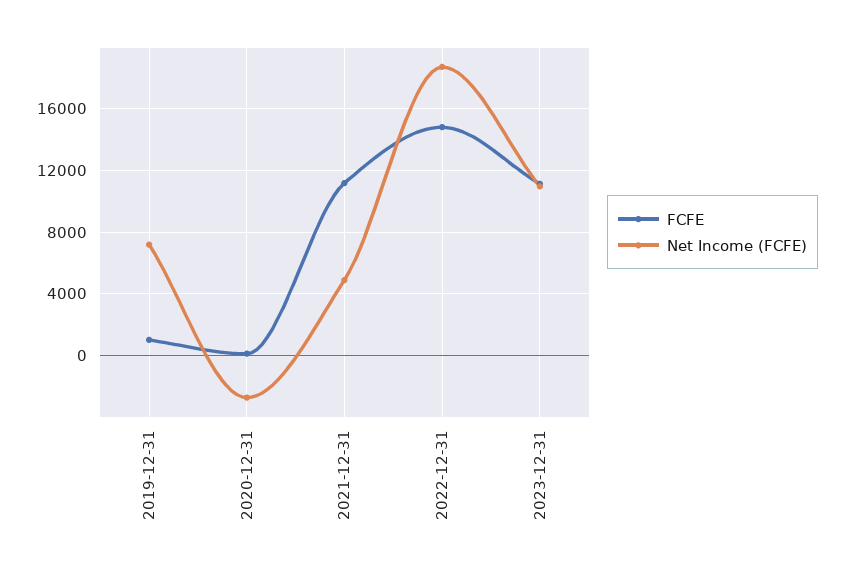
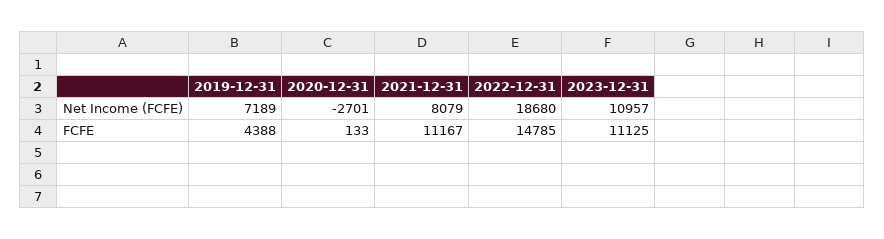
FCFE, 2019-12-31: 1000 -> 4388
Net Income (FCFE), 2021-12-31: 5000 -> 8079

